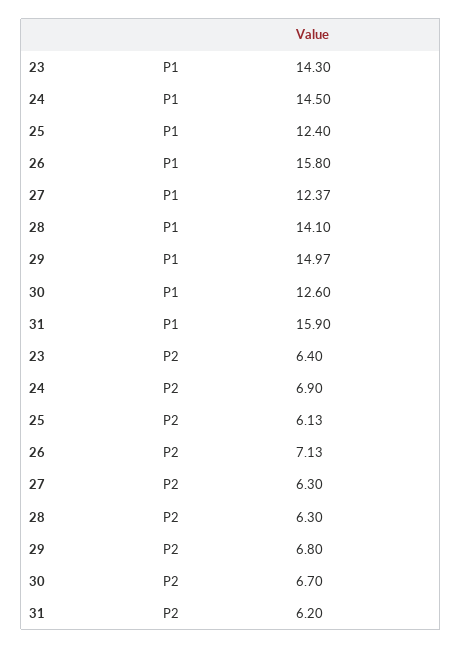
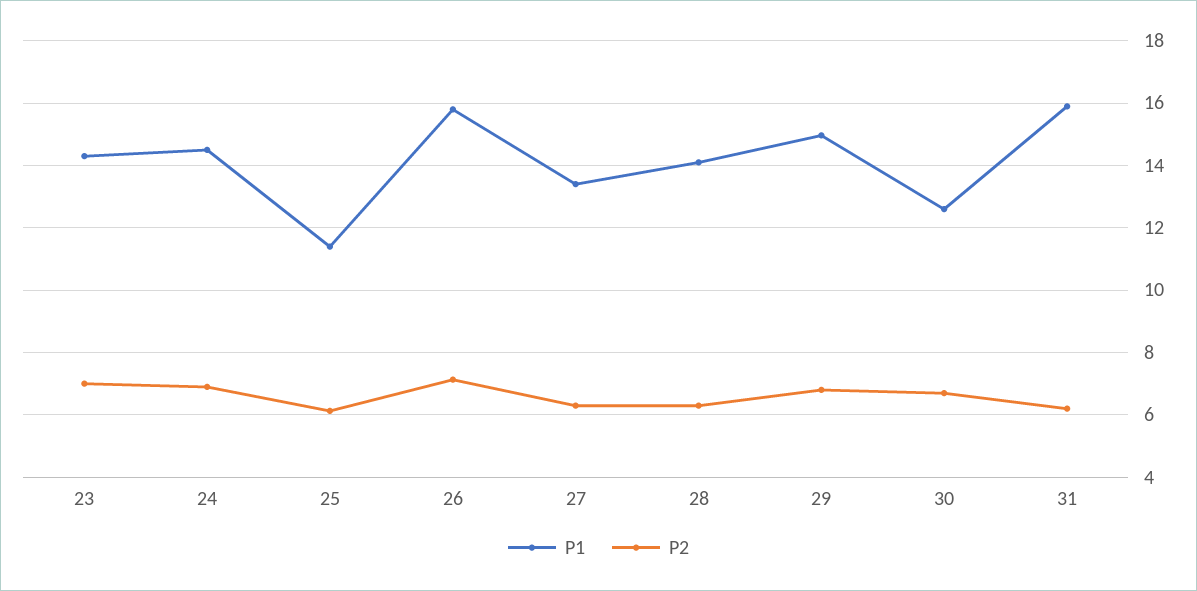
P1, 25: 12.4 -> 11.4
P1, 27: 12.37 -> 13.4
P2, 23: 6.4 -> 7

